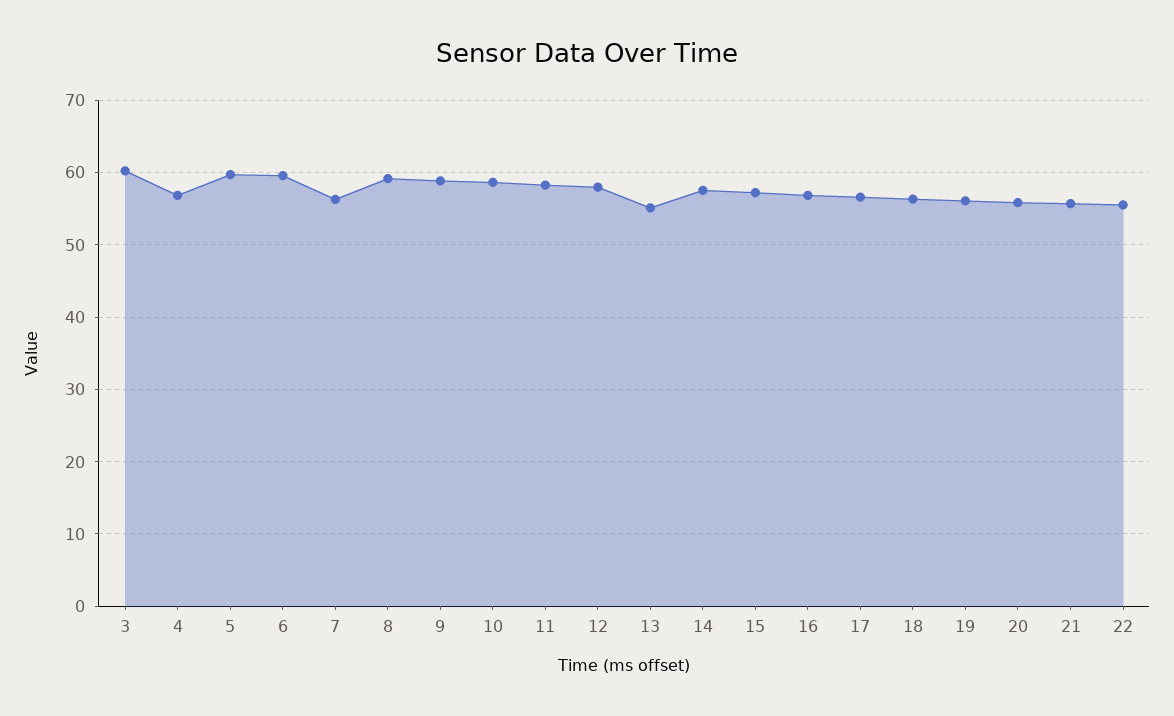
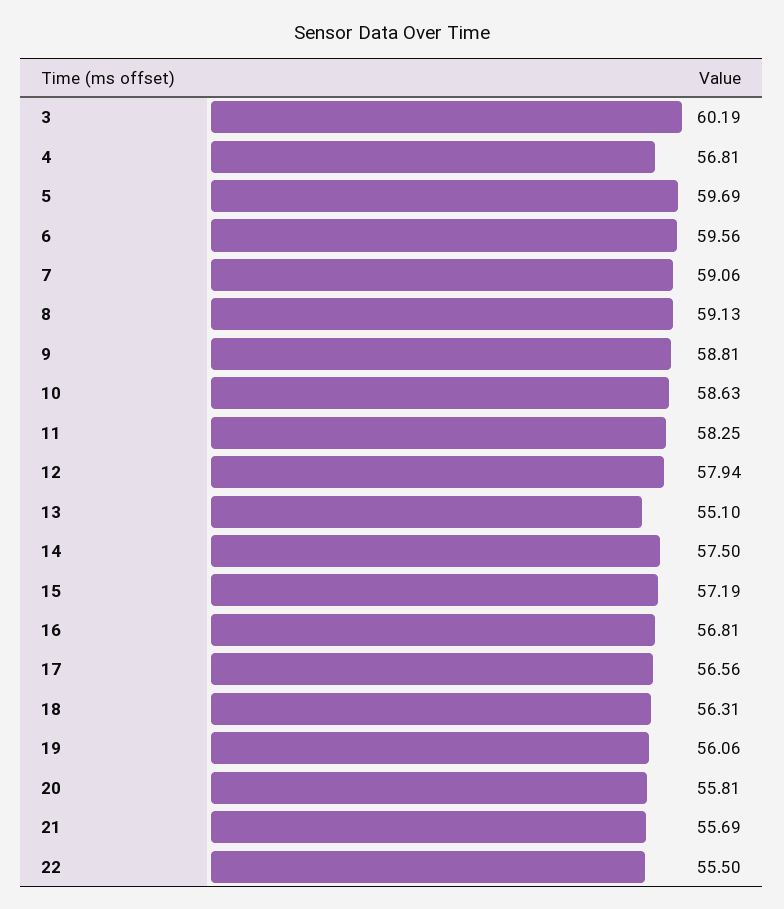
7: 56 -> 59.06

